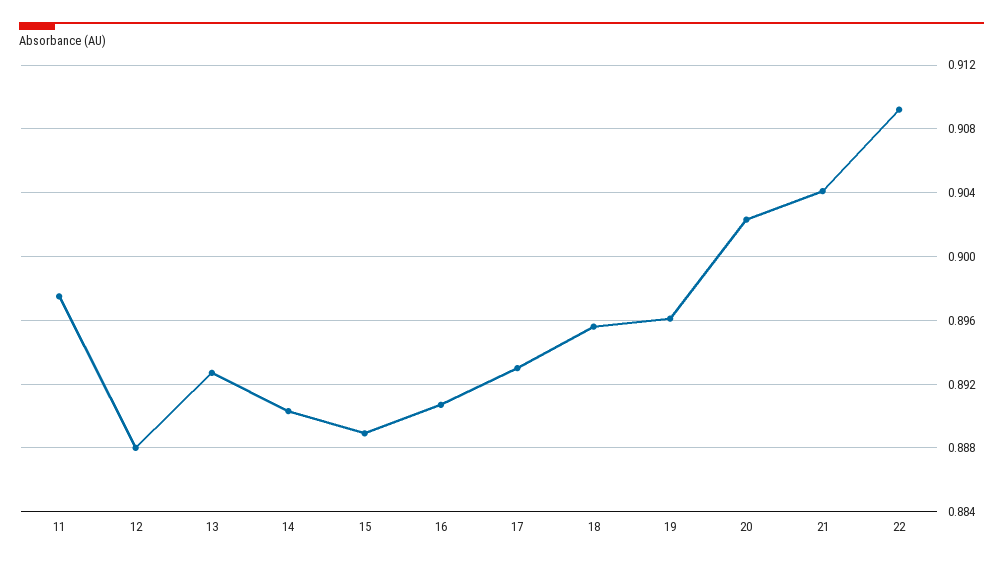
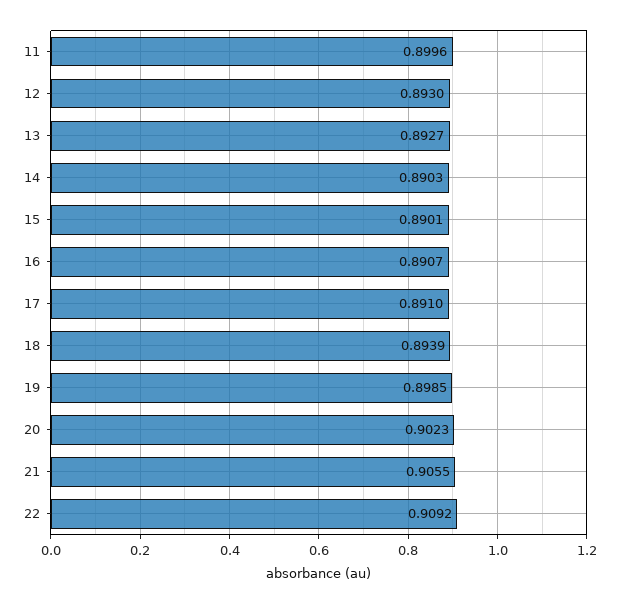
11: 0.8975 -> 0.8996
12: 0.888 -> 0.893
15: 0.889 -> 0.8901
17: 0.893 -> 0.891
18: 0.8955 -> 0.8939
19: 0.896 -> 0.8985
21: 0.904 -> 0.9055

